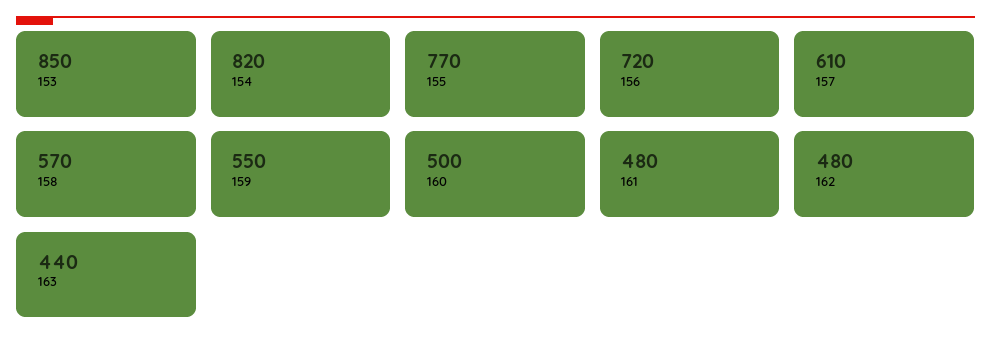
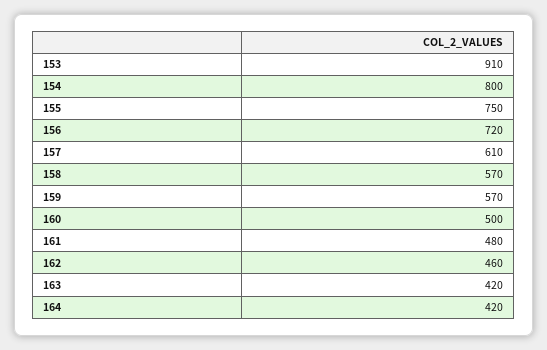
153: 850 -> 910
154: 820 -> 800
155: 770 -> 750
159: 550 -> 570
162: 480 -> 460
163: 440 -> 420
164: none -> 420

